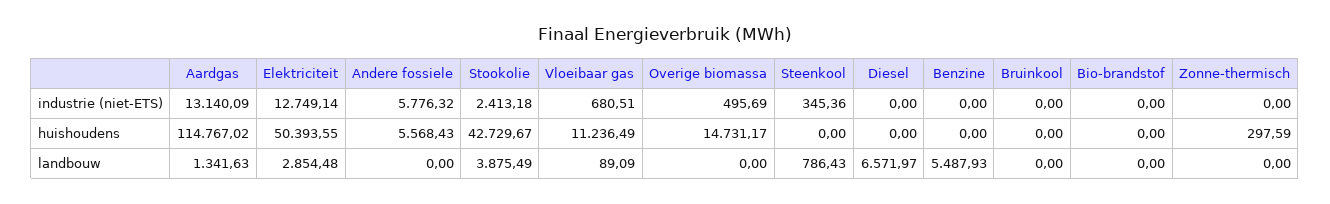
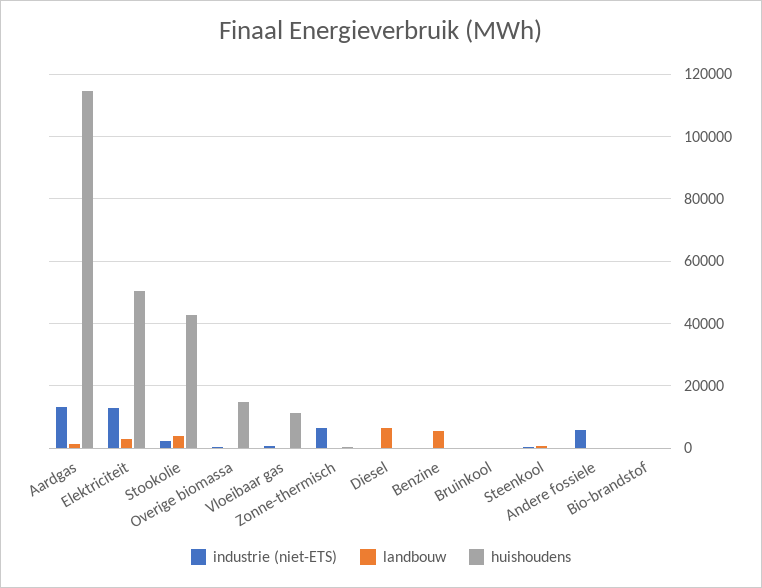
industrie (niet-ETS), Zonne-thermisch: 0 -> 6000
huishoudens, Andere fossiele: 5568.43 -> 0

